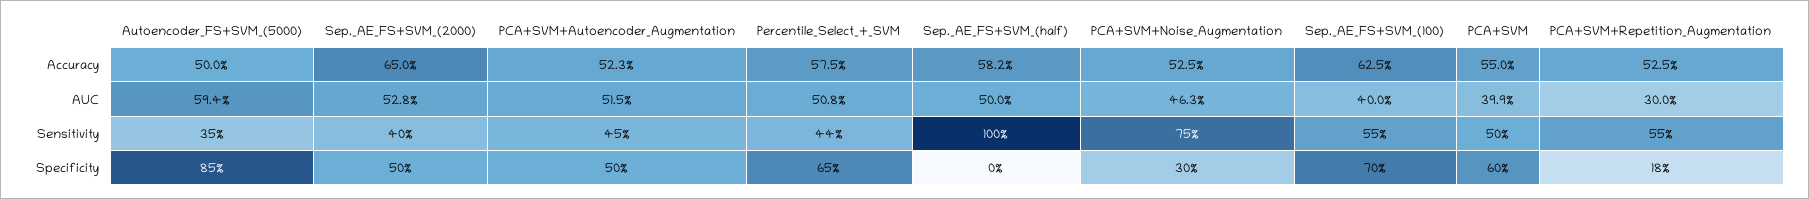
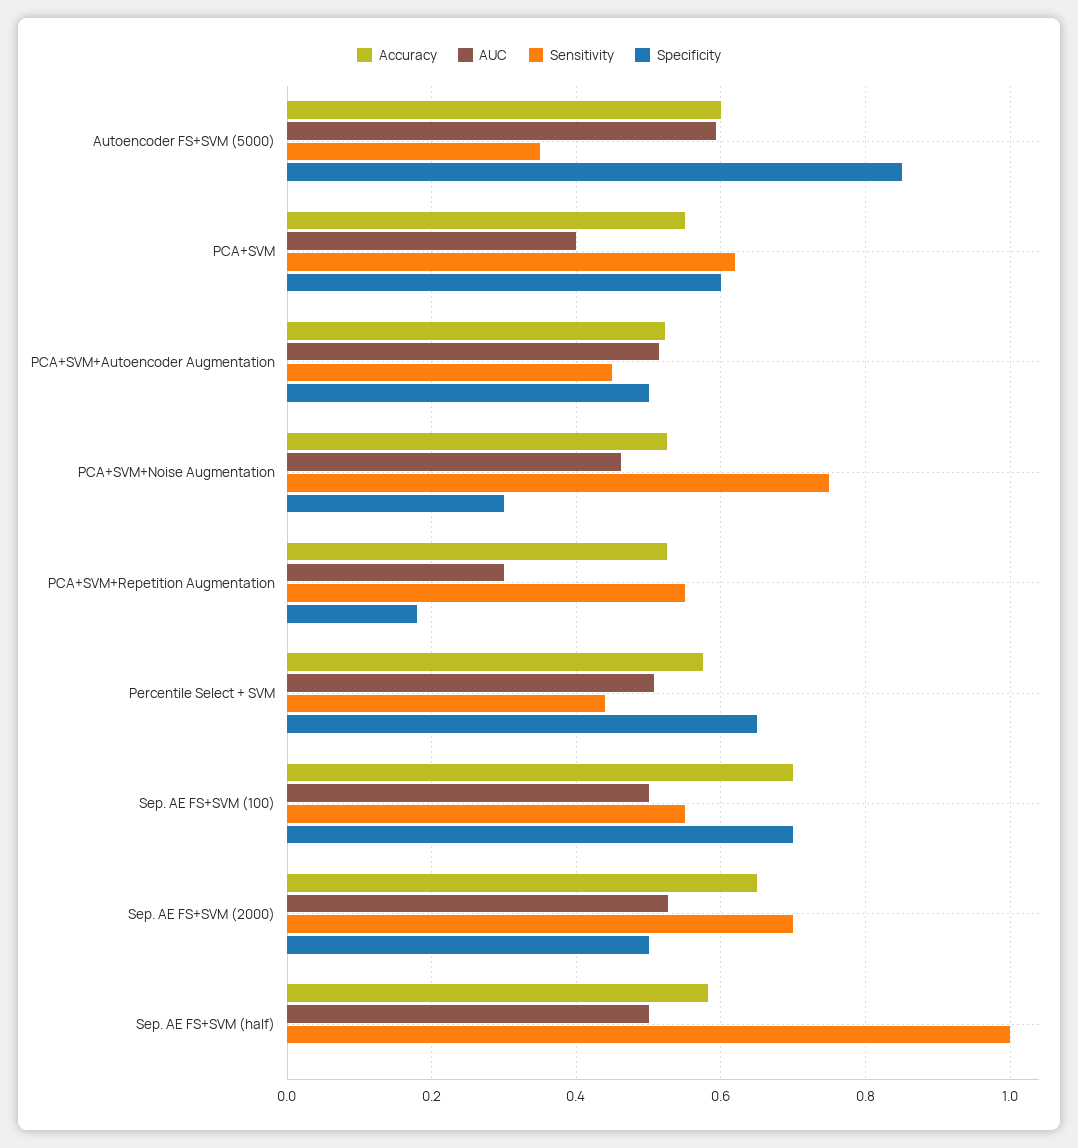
Accuracy, Autoencoder_FS+SVM_(5000): 0.5 -> 0.6
Accuracy, Sep._AE_FS+SVM_(100): 0.625 -> 0.7
AUC, Sep._AE_FS+SVM_(100): 0.4 -> 0.5
Sensitivity, Sep._AE_FS+SVM_(2000): 0.4 -> 0.7
Sensitivity, PCA+SVM: 0.5 -> 0.62

